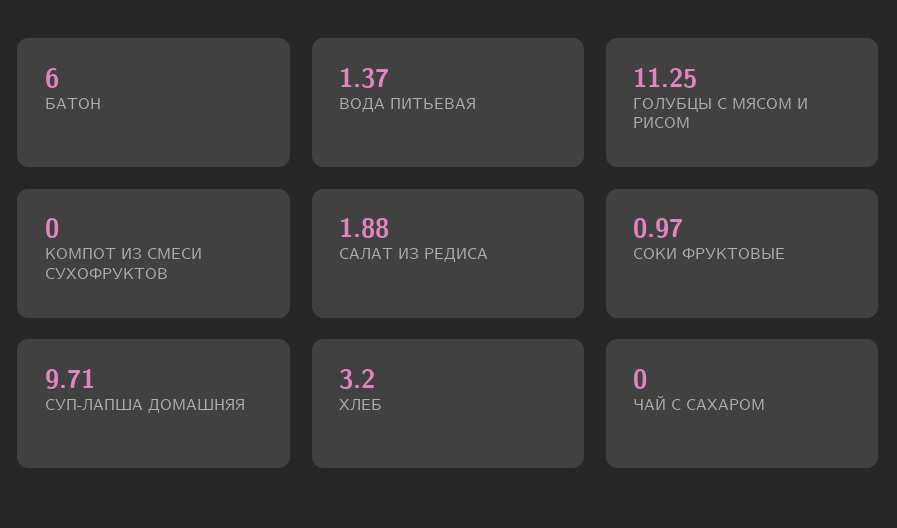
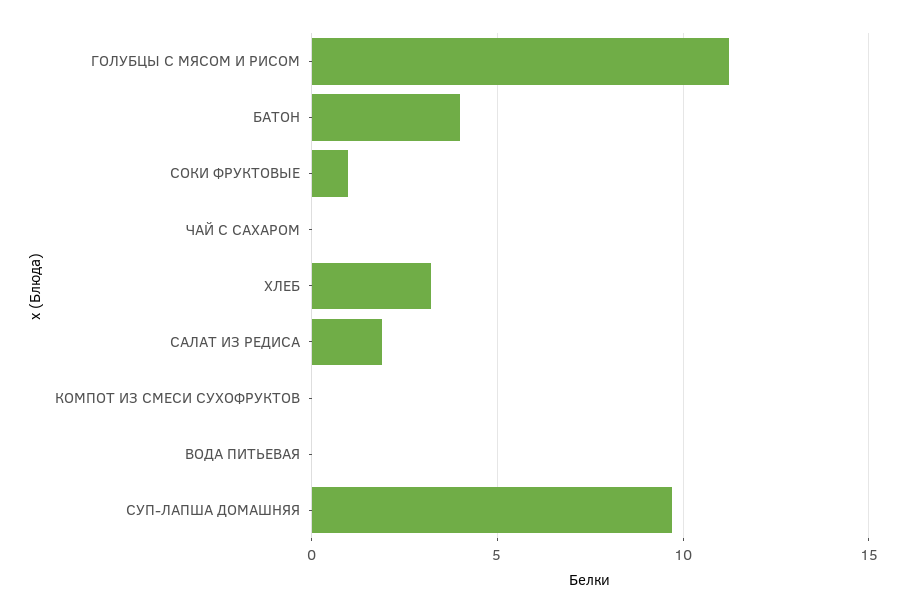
БАТОН: 6 -> 4
ВОДА ПИТЬЕВАЯ: 1.37 -> 0

